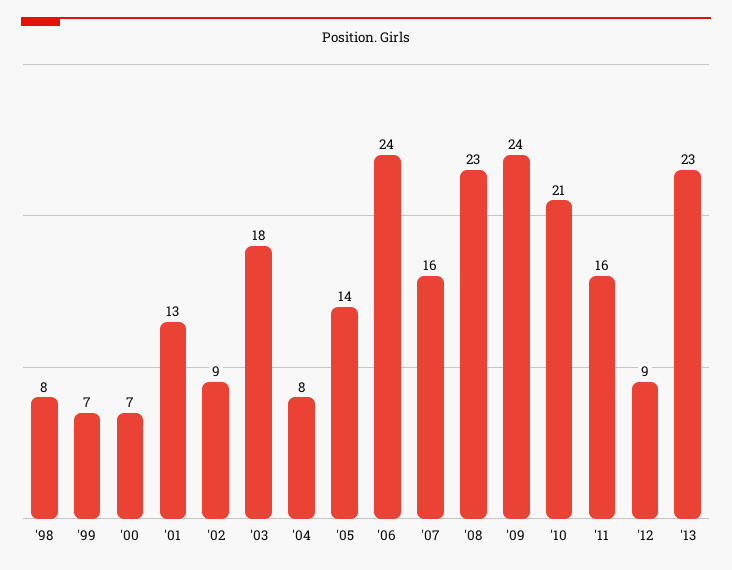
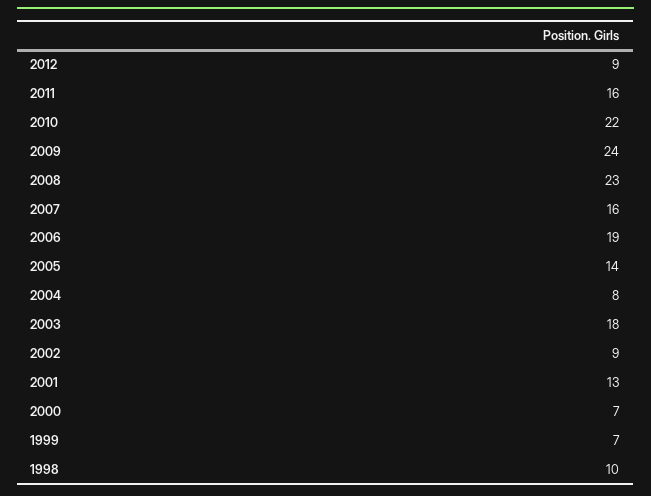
'98: 8 -> 10
'06: 24 -> 19
'10: 21 -> 22
'13: 23 -> none

